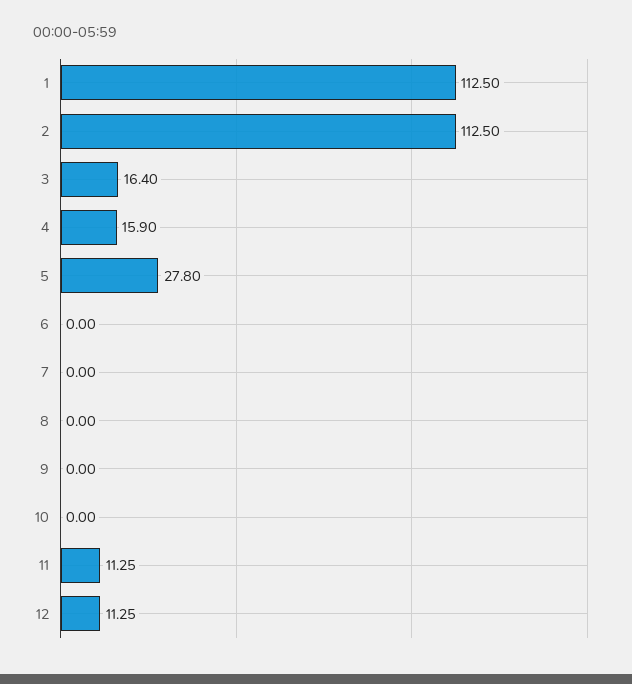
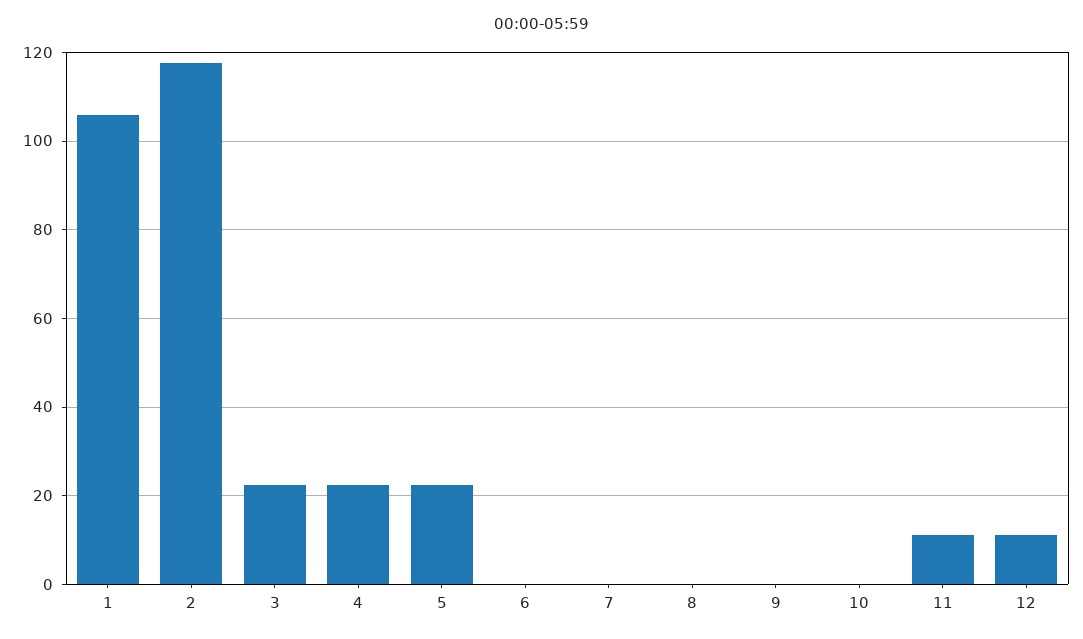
1: 112.5 -> 106
2: 112.5 -> 118
3: 16.4 -> 22
4: 15.9 -> 22
5: 27.8 -> 22

